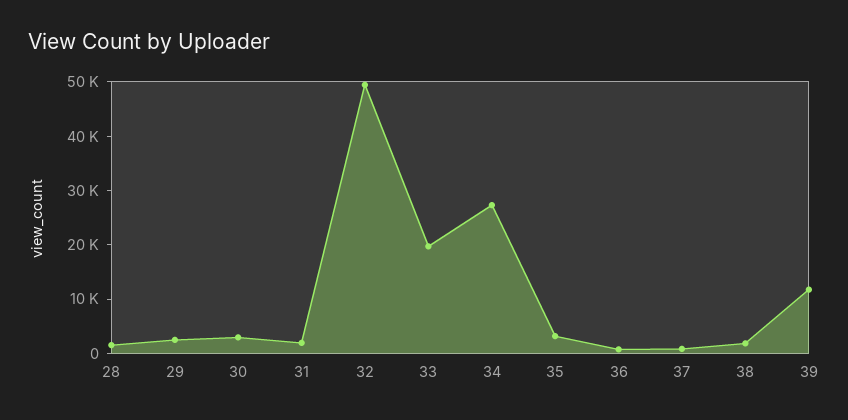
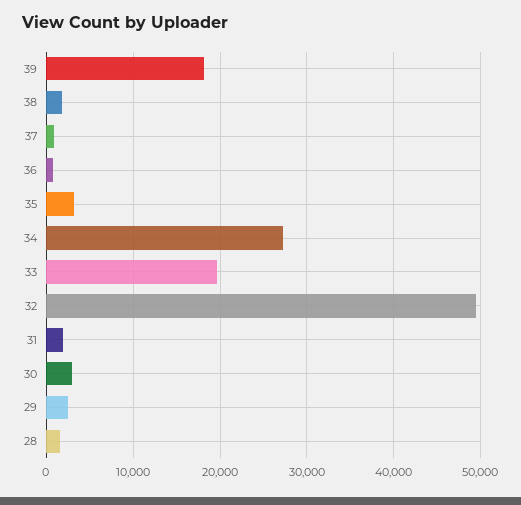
39: 12000 -> 18000

